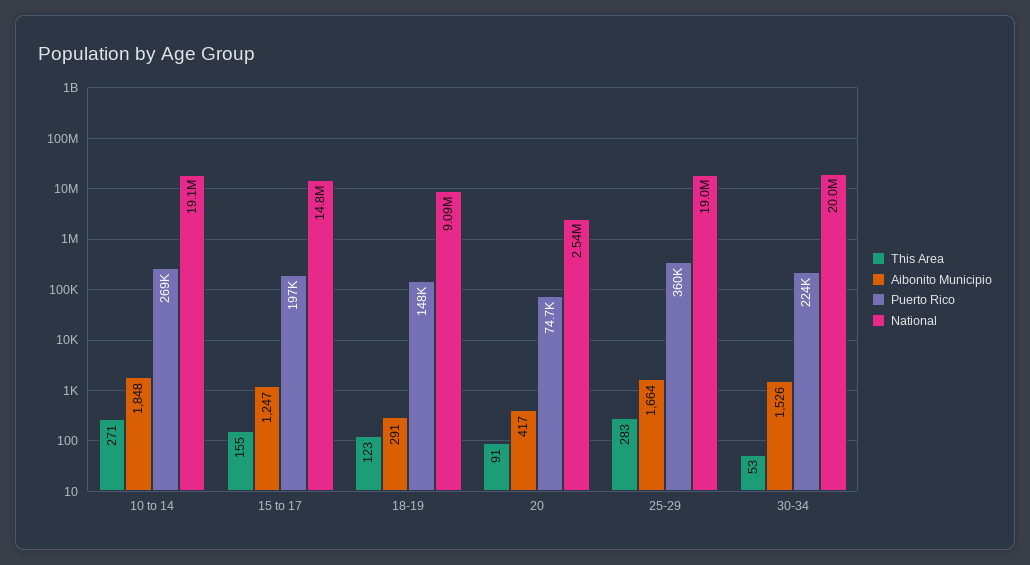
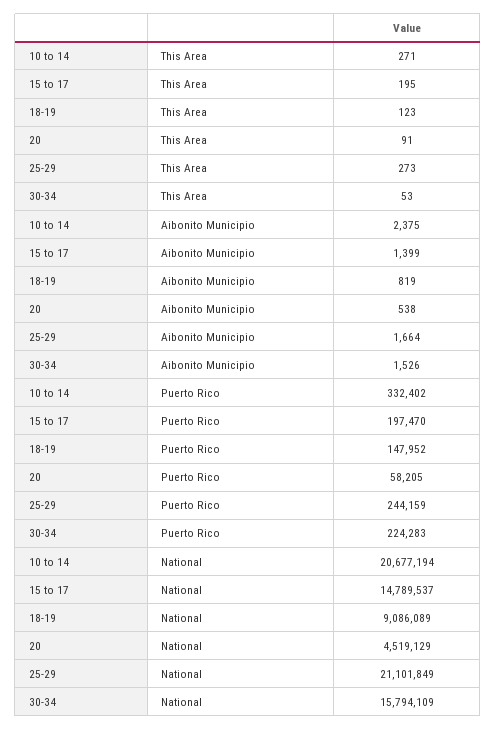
Aibonito Municipio, 10 to 14: 1848 -> 2375
Puerto Rico, 10 to 14: 269000 -> 332402
National, 10 to 14: 19100000 -> 20677194
This Area, 15 to 17: 155 -> 195
Aibonito Municipio, 15 to 17: 1247 -> 1399
Aibonito Municipio, 18-19: 291 -> 819
Aibonito Municipio, 20: 417 -> 538
Puerto Rico, 20: 74700 -> 58205
National, 20: 2540000 -> 4519129
This Area, 25-29: 283 -> 273
Puerto Rico, 25-29: 360000 -> 244159
National, 25-29: 19000000 -> 21101849
National, 30-34: 20000000 -> 15794109

